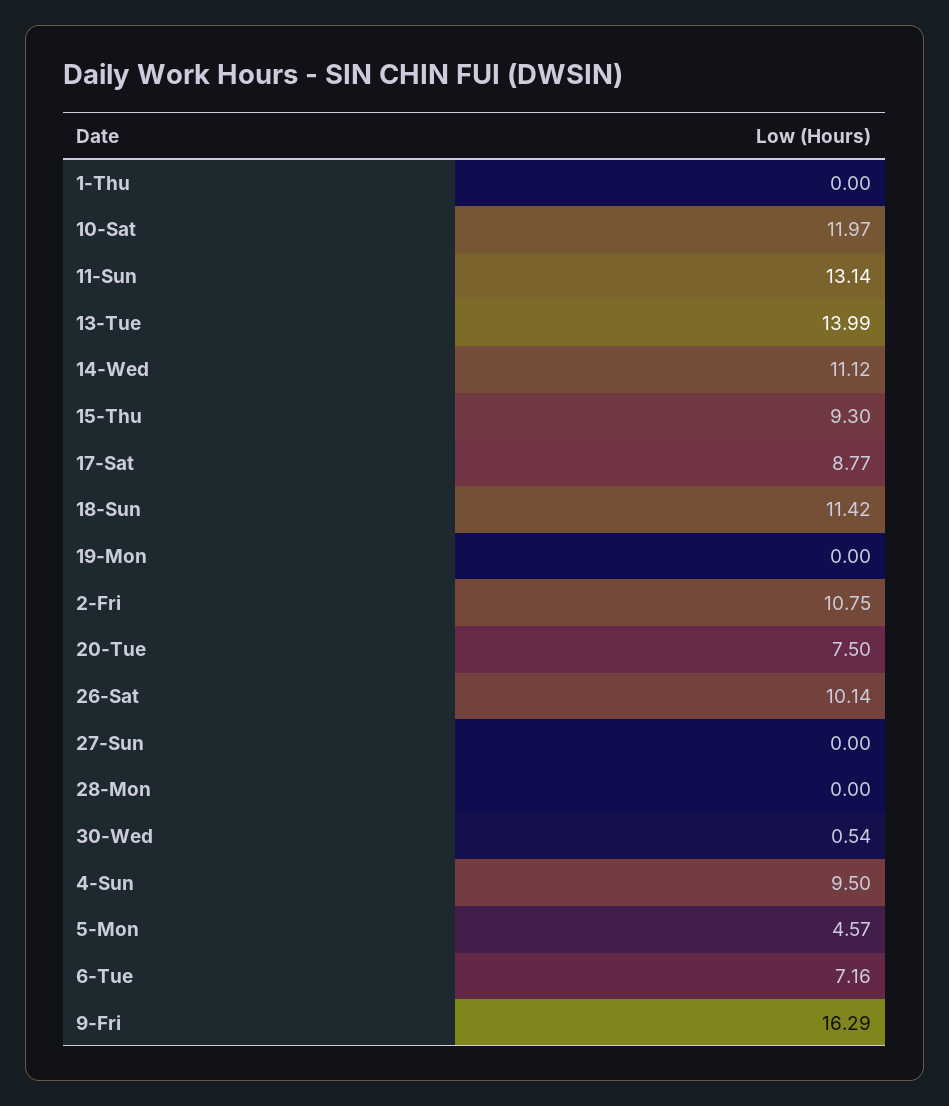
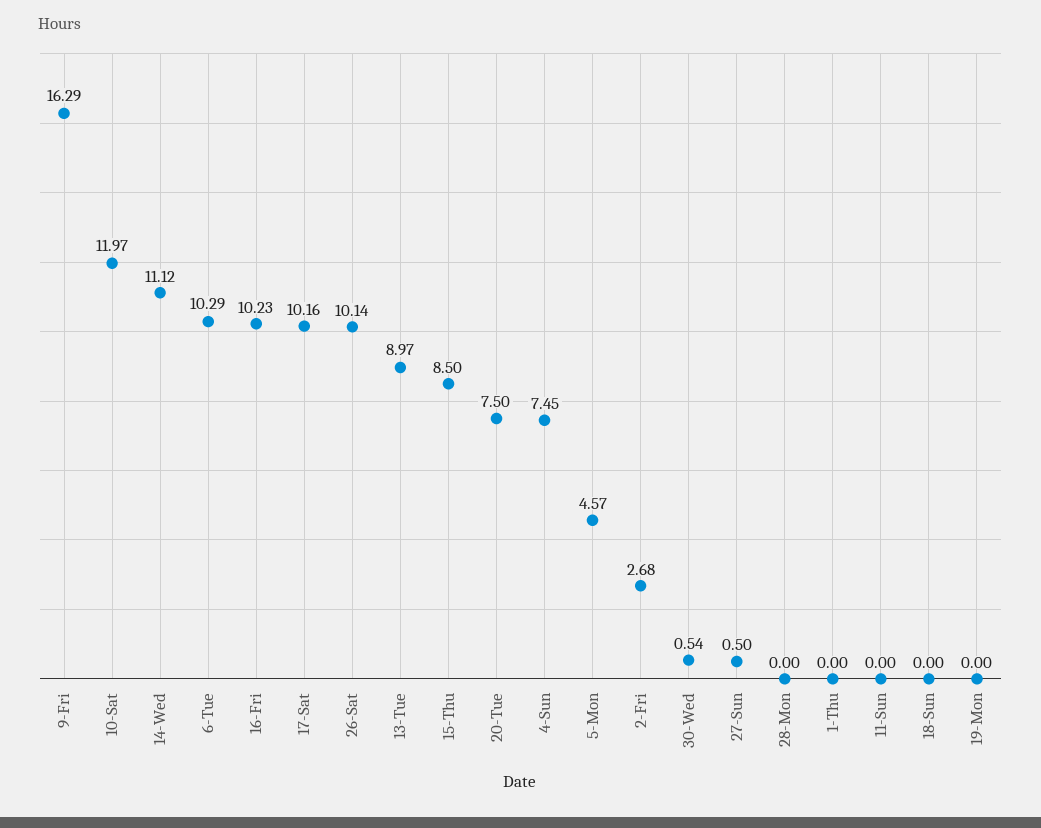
11-Sun: 13.14 -> 0
13-Tue: 13.99 -> 8.97
15-Thu: 9.3 -> 8.5
17-Sat: 8.77 -> 10.16
18-Sun: 11.42 -> 0
2-Fri: 10.75 -> 2.68
27-Sun: 0 -> 0.5
4-Sun: 9.5 -> 7.45
6-Tue: 7.16 -> 10.29
16-Fri: none -> 10.23

